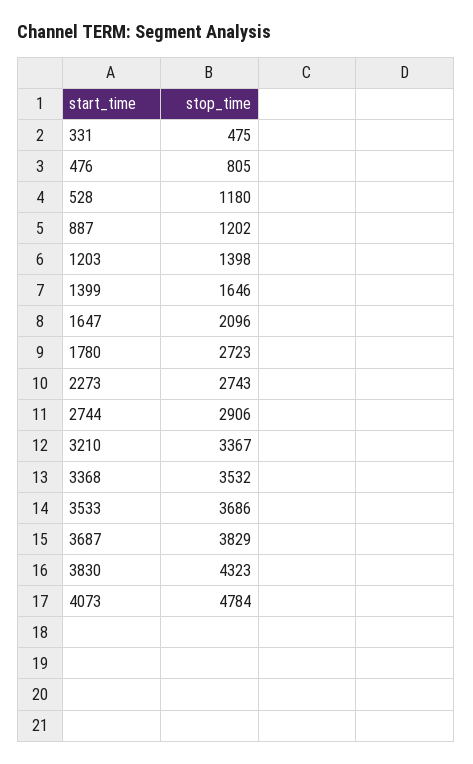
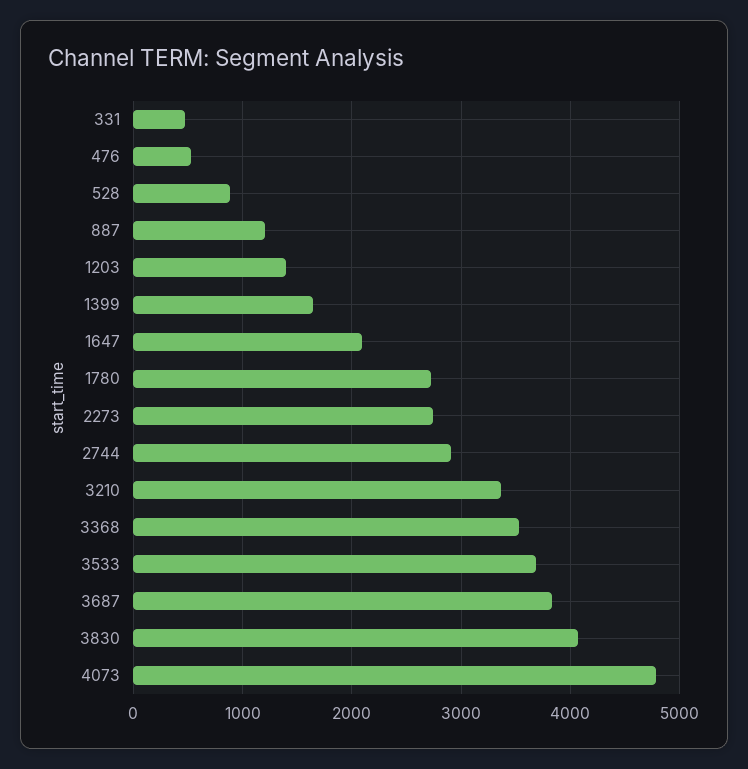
476: 805 -> 500
528: 1180 -> 900
3830: 4323 -> 4100

